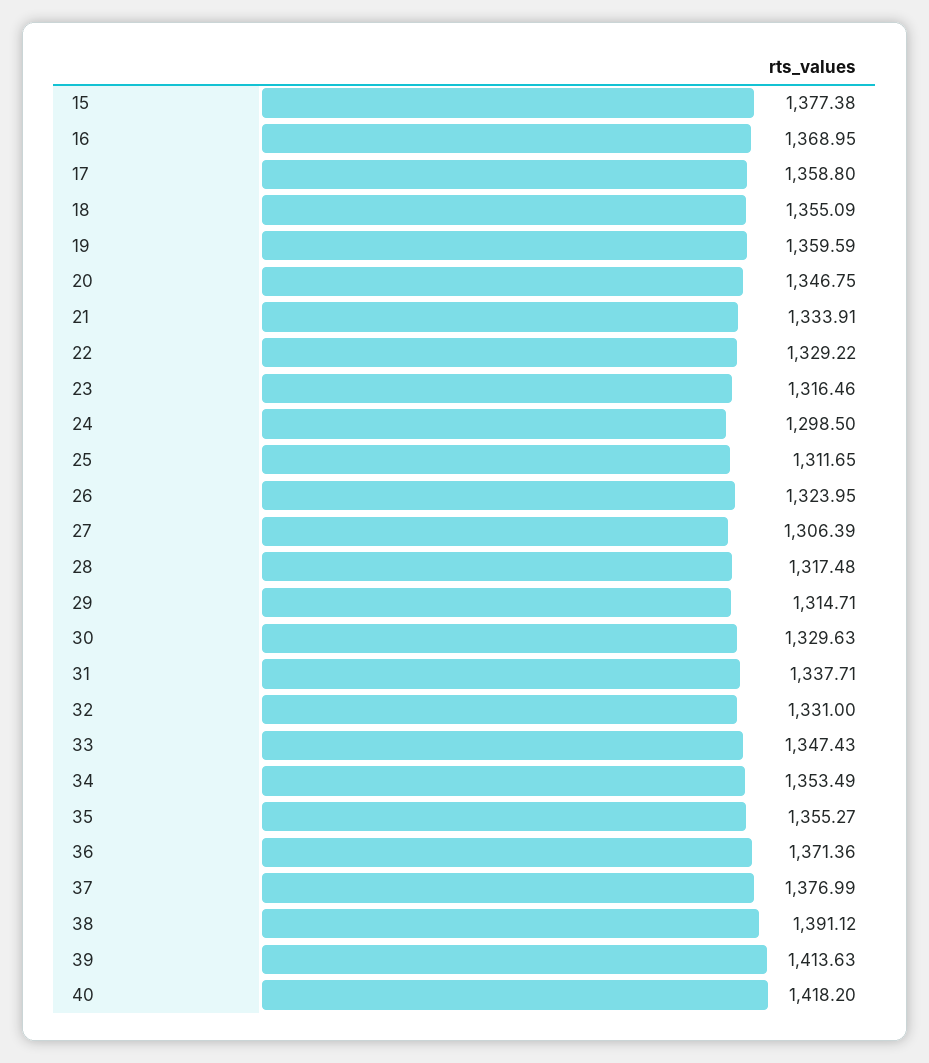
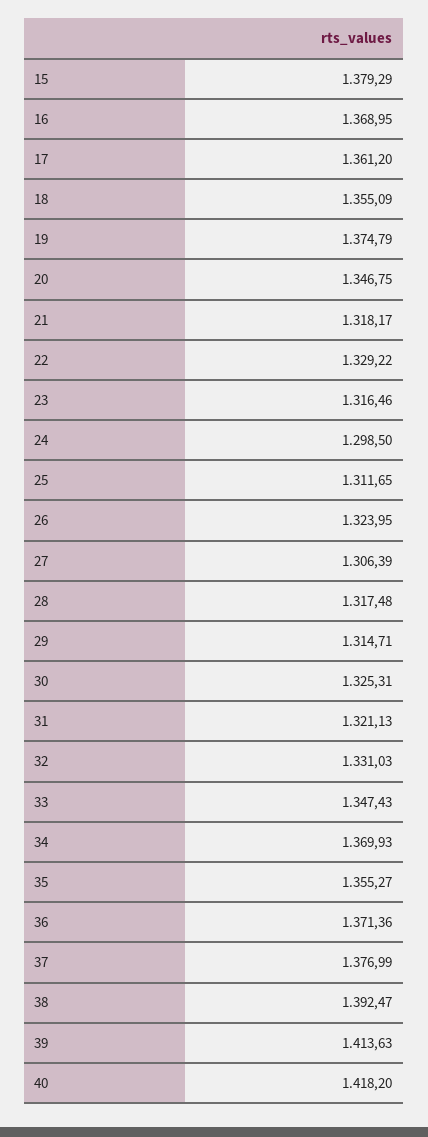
15: 1377.38 -> 1379.29
17: 1358.8 -> 1361.2
19: 1359.59 -> 1374.79
21: 1333.91 -> 1318.17
30: 1329.63 -> 1325.31
31: 1337.71 -> 1321.13
32: 1331 -> 1331.03
34: 1353.49 -> 1369.93
38: 1391.12 -> 1392.47

